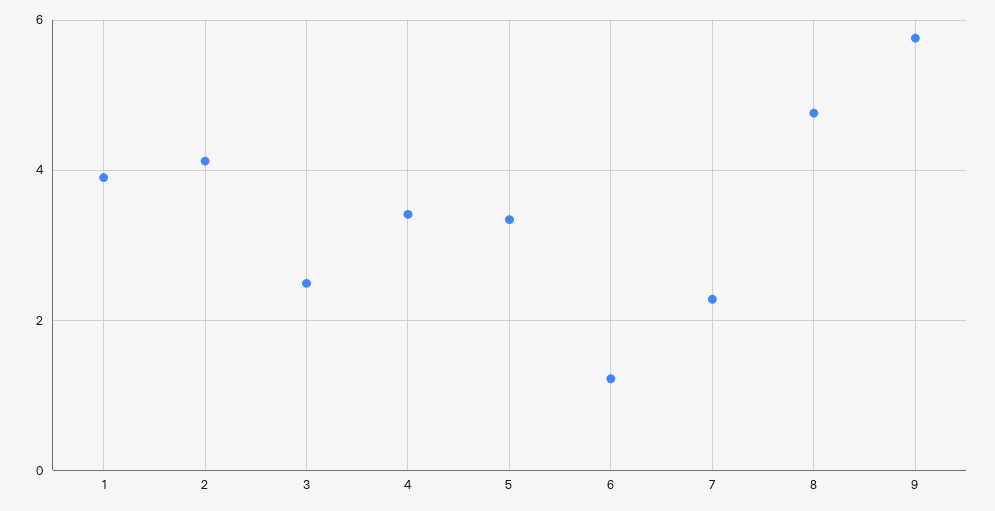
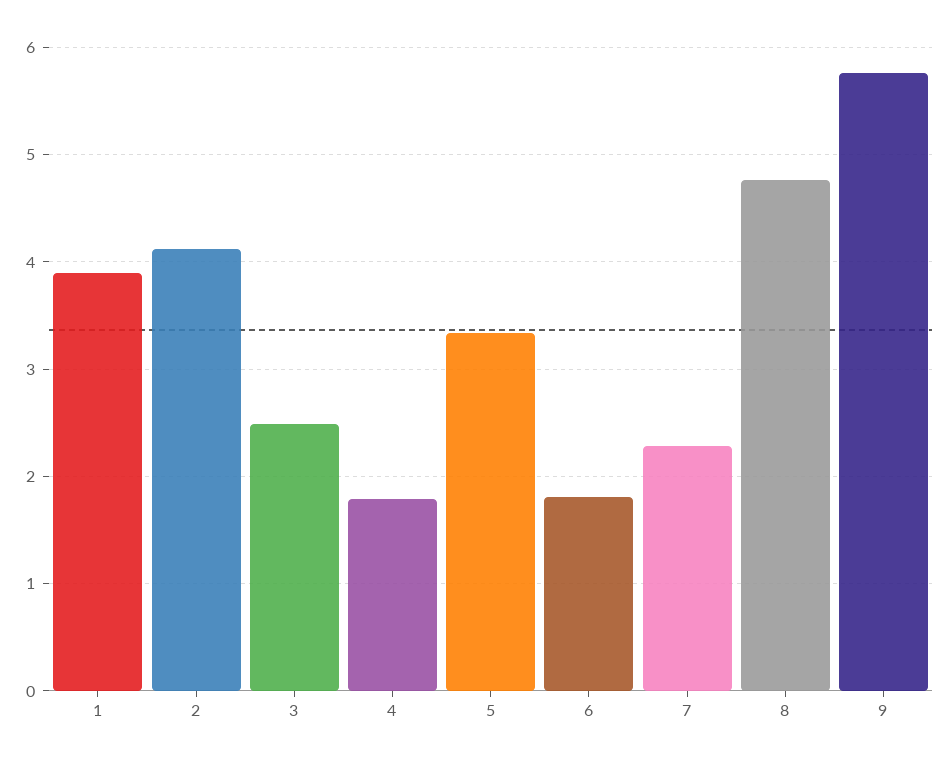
4: 3.4 -> 1.8
6: 1.2 -> 1.8

